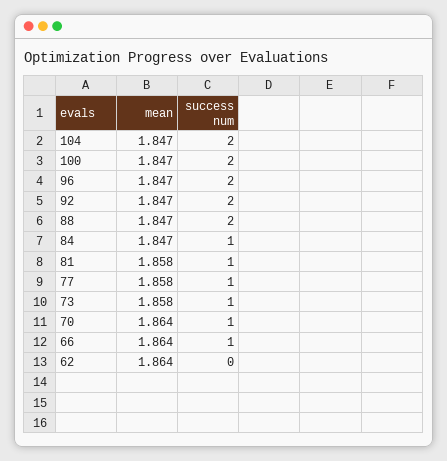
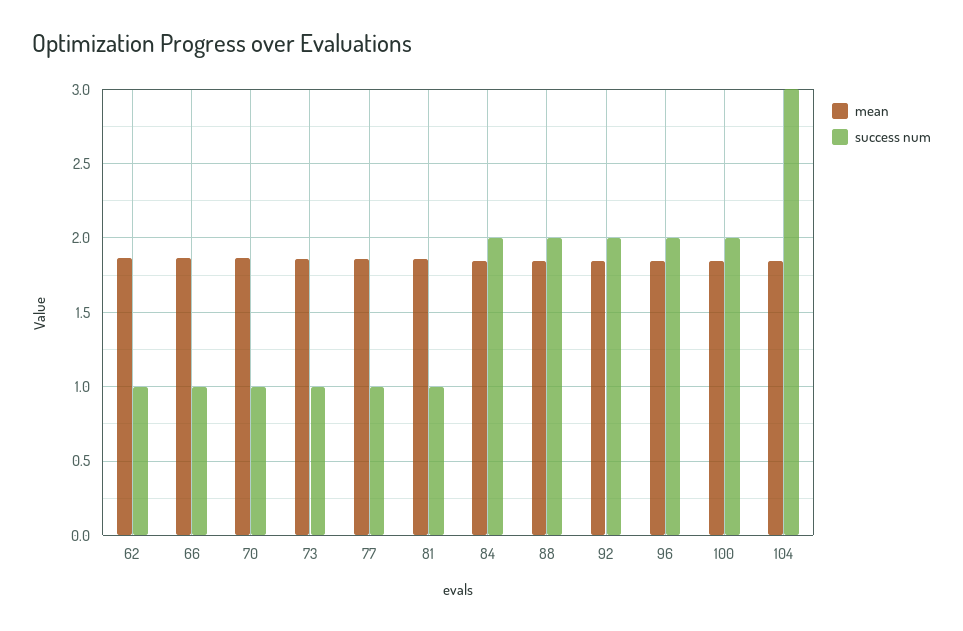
success num, 104: 2 -> 3
success num, 84: 1 -> 2
success num, 62: 0 -> 1

